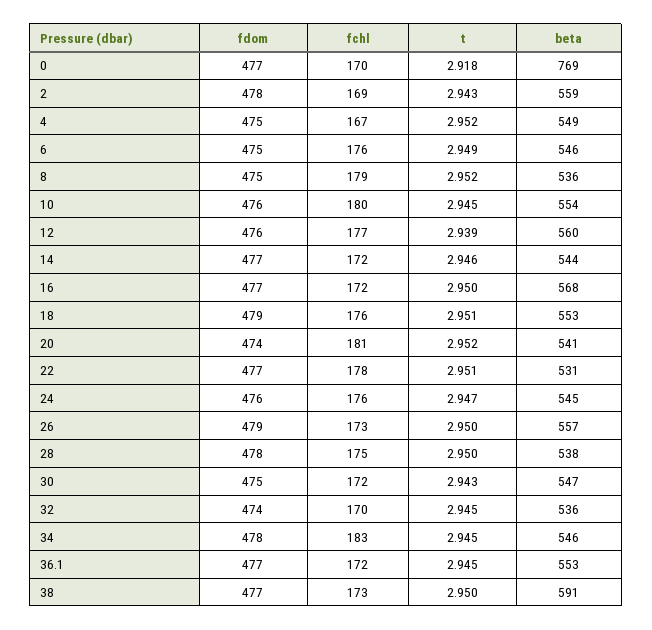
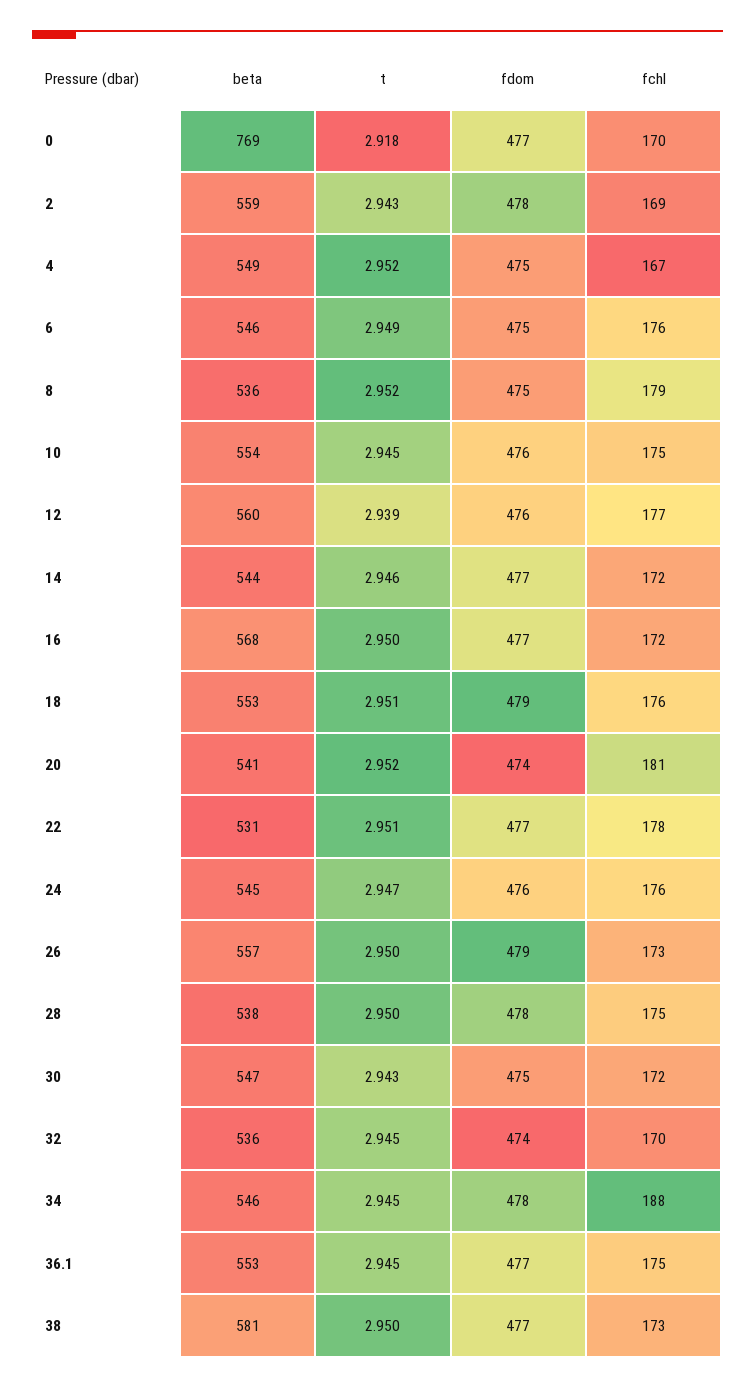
fchl, 10: 180 -> 175
fchl, 34: 183 -> 188
fchl, 36.1: 172 -> 175
beta, 38: 591 -> 581

